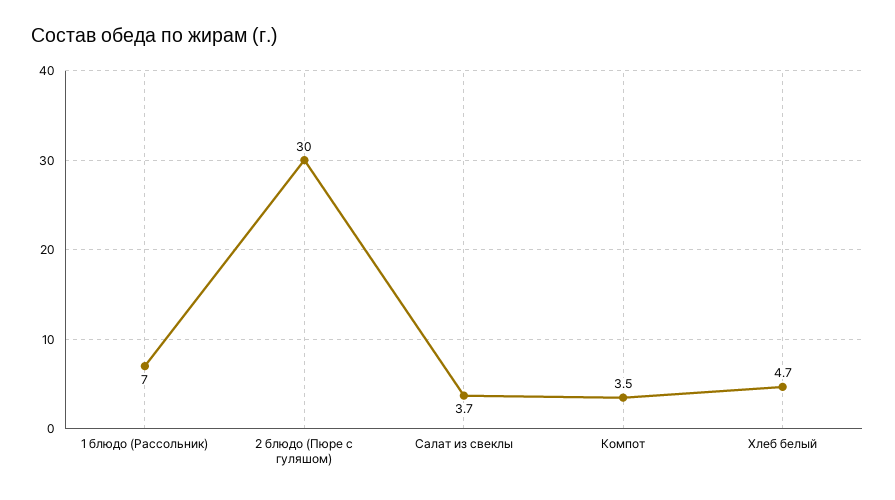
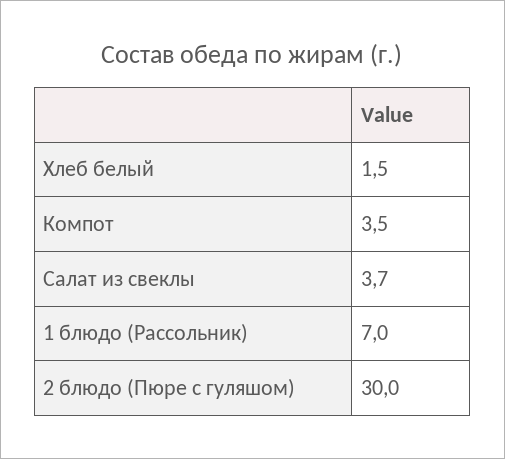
Хлеб белый: 4.7 -> 1.5

